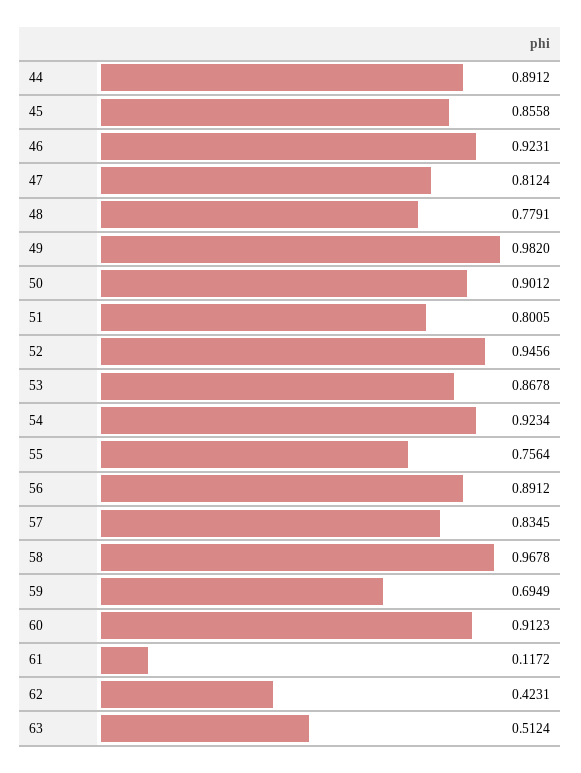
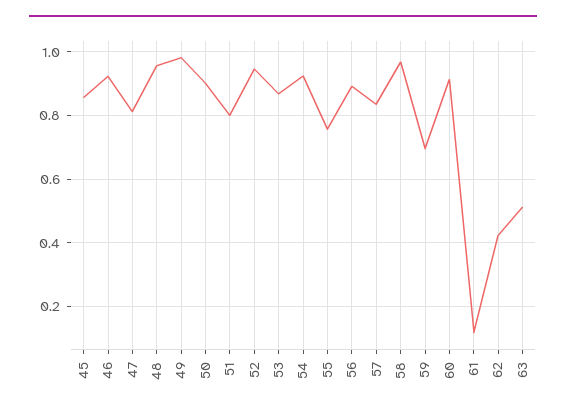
44: 0.8912 -> none
48: 0.7791 -> 0.96

